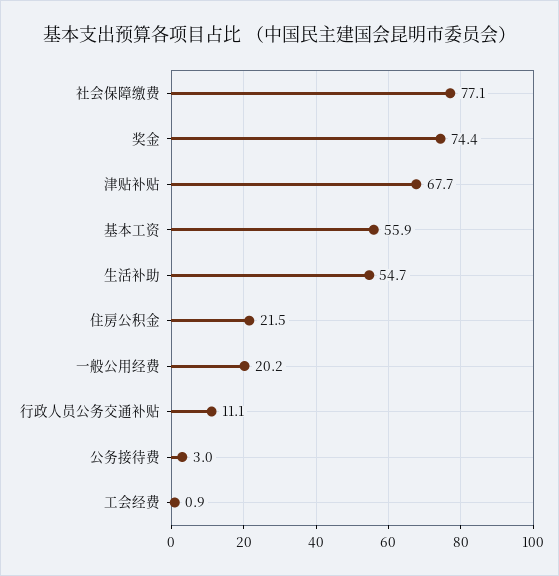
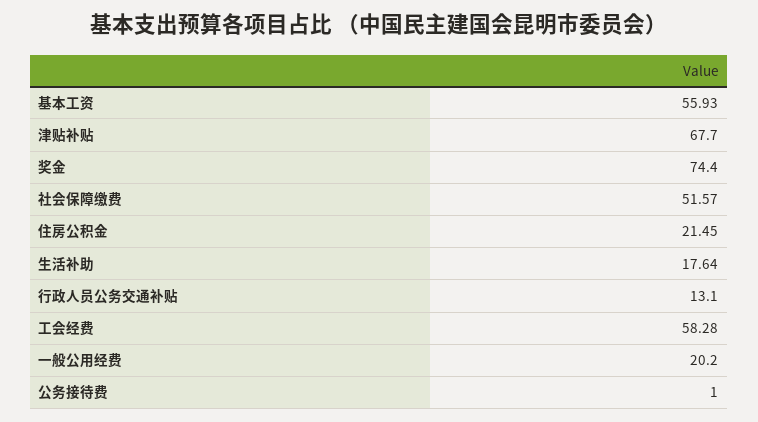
社会保障缴费: 77.1 -> 51.57
生活补助: 54.7 -> 17.64
行政人员公务交通补贴: 11.1 -> 13.1
公务接待费: 3 -> 1
工会经费: 0.9 -> 58.28

